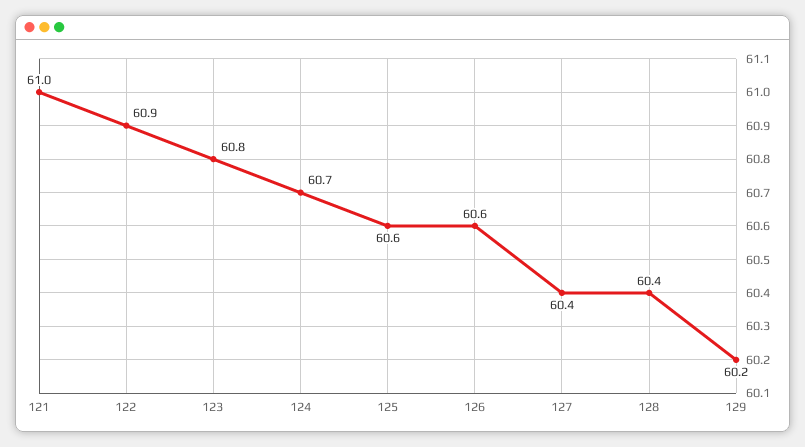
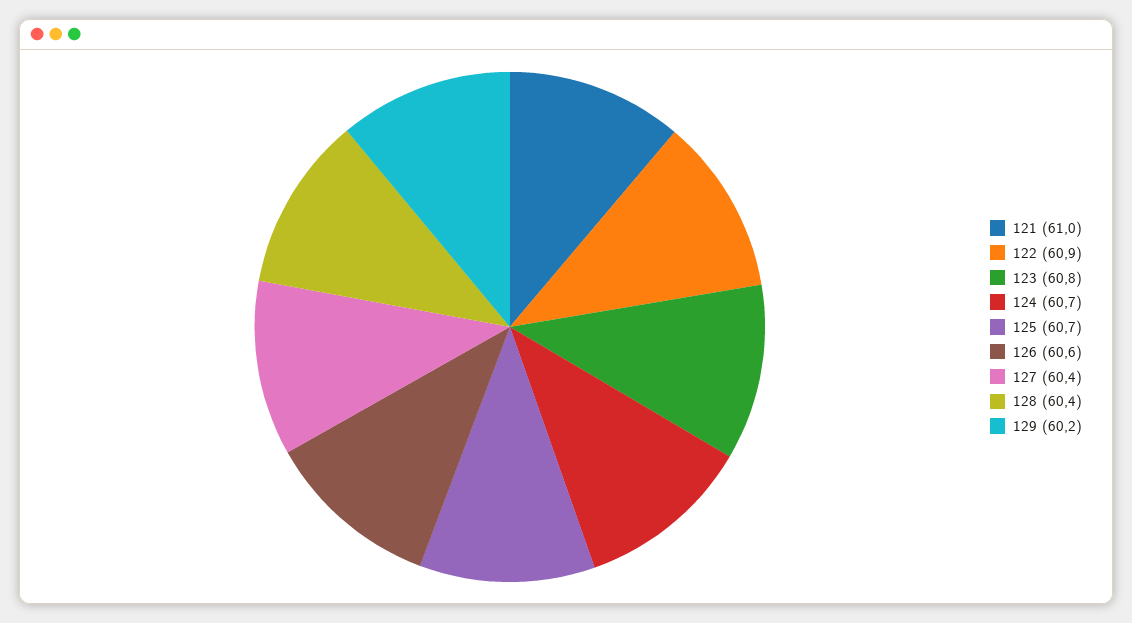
125: 60.6 -> 60.7

